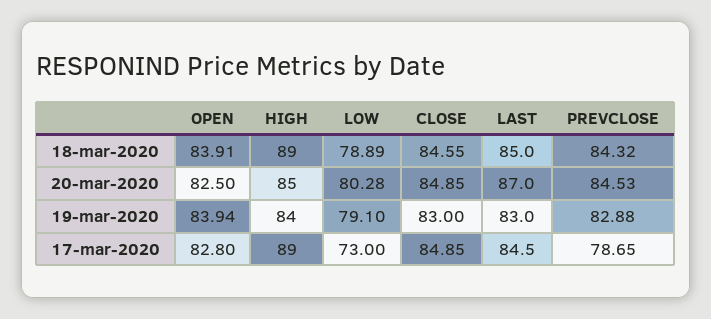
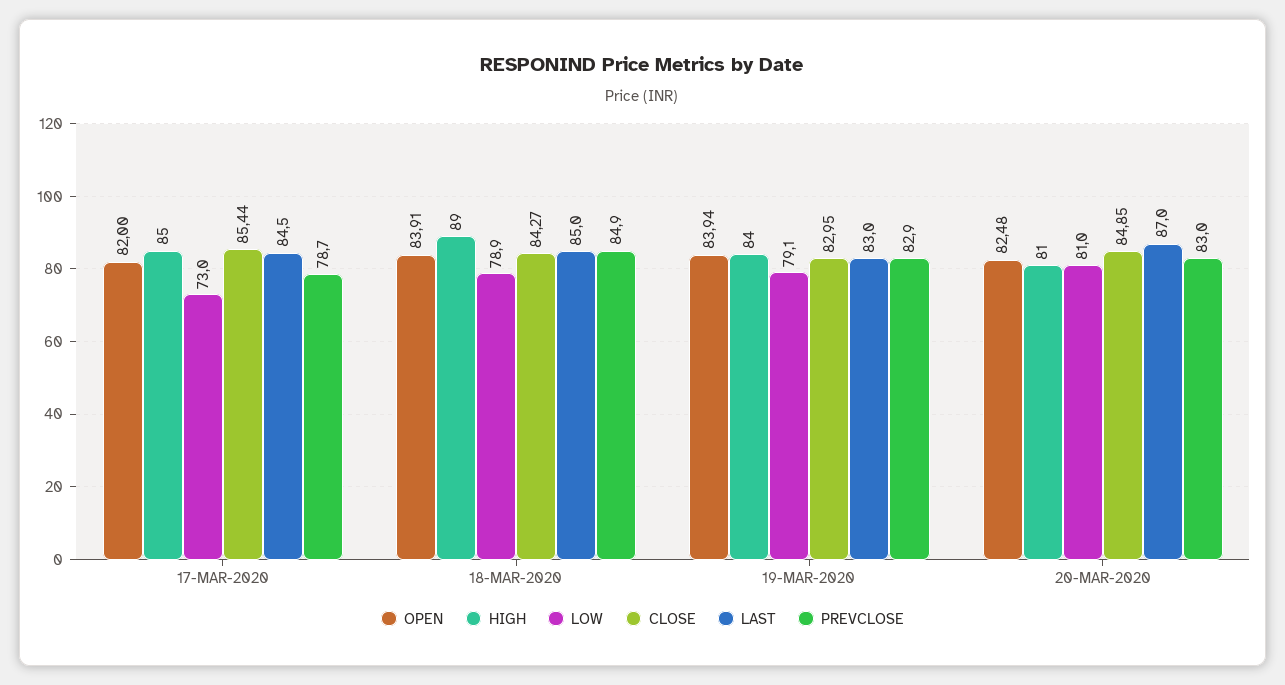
CLOSE, 18-mar-2020: 84.55 -> 84.27
PREVCLOSE, 18-mar-2020: 84.32 -> 84.9
OPEN, 20-mar-2020: 82.5 -> 82.48
HIGH, 20-mar-2020: 85 -> 81
LOW, 20-mar-2020: 80.28 -> 81
PREVCLOSE, 20-mar-2020: 84.53 -> 83
CLOSE, 19-mar-2020: 83 -> 82.95
OPEN, 17-mar-2020: 82.8 -> 82
HIGH, 17-mar-2020: 89 -> 85
CLOSE, 17-mar-2020: 84.85 -> 85.44

